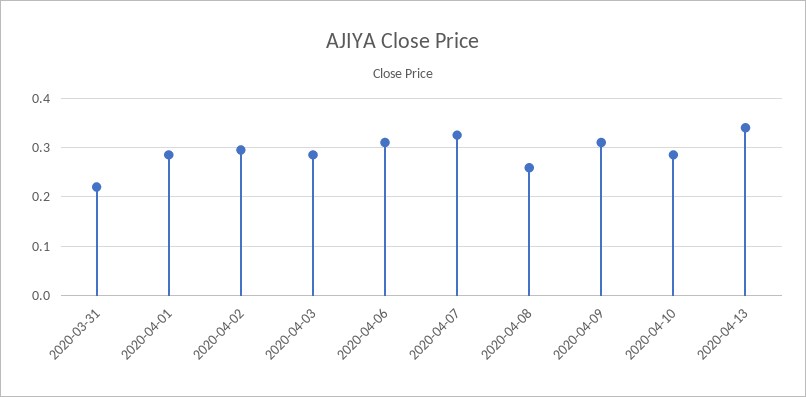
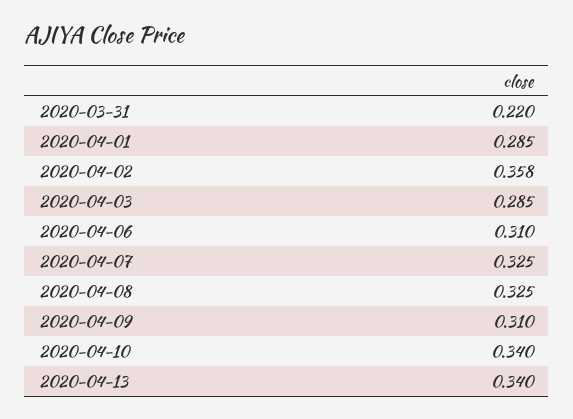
2020-04-02: 0.3 -> 0.358
2020-04-08: 0.26 -> 0.325
2020-04-10: 0.28 -> 0.34

